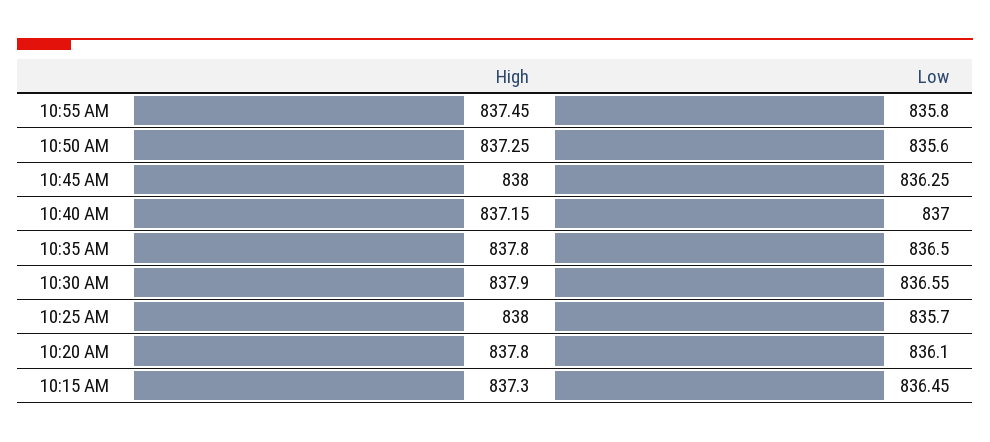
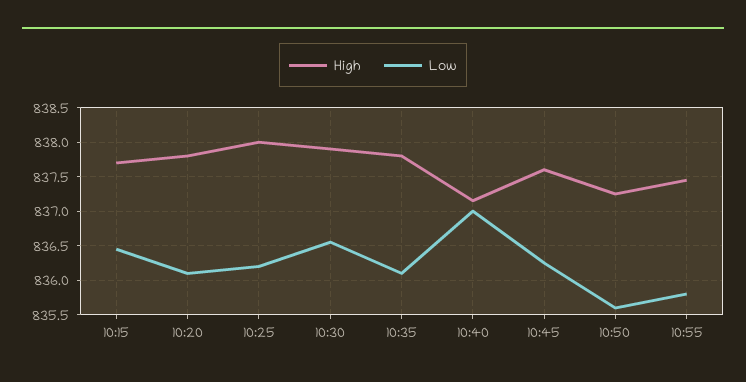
High, 10:45 AM: 838 -> 837.6
Low, 10:35 AM: 836.5 -> 836.1
Low, 10:25 AM: 835.7 -> 836.2
High, 10:15 AM: 837.3 -> 837.7

